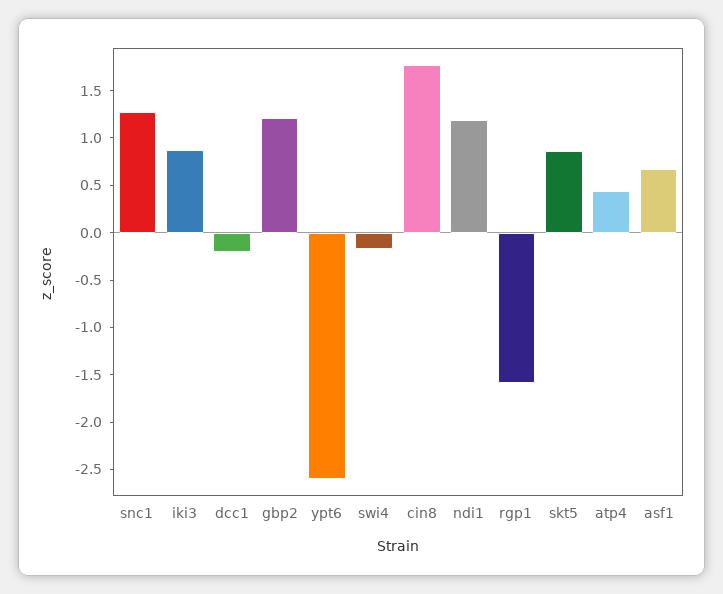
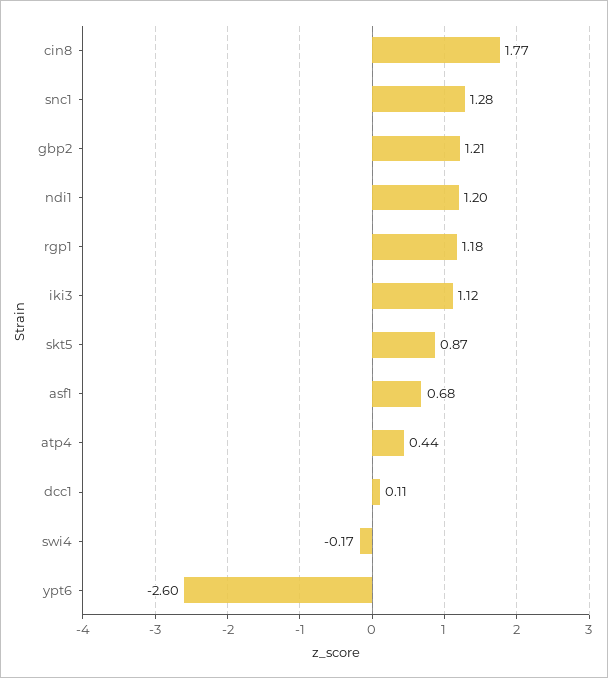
iki3: 0.9 -> 1.12
dcc1: -0.2 -> 0.11
rgp1: -1.6 -> 1.18

